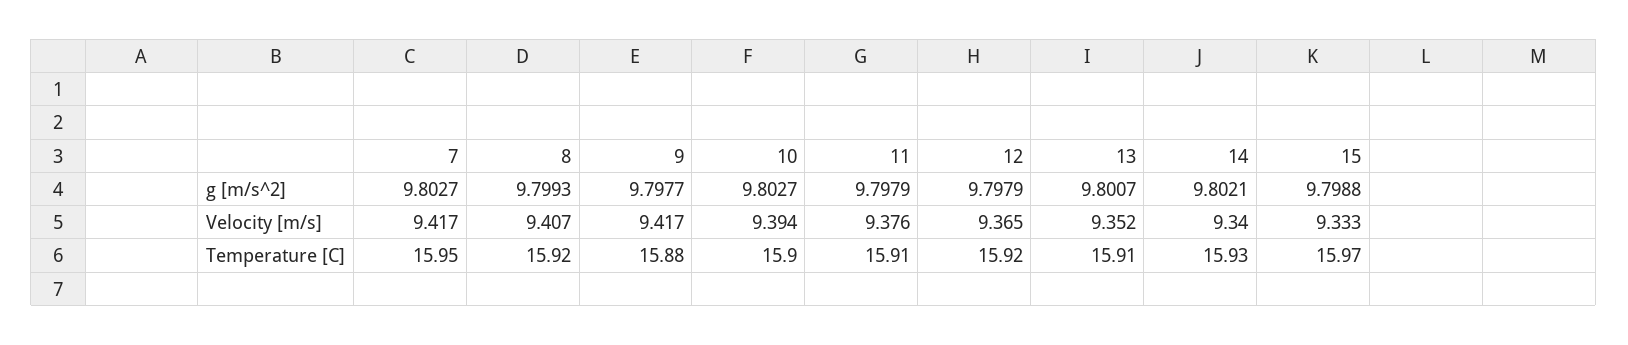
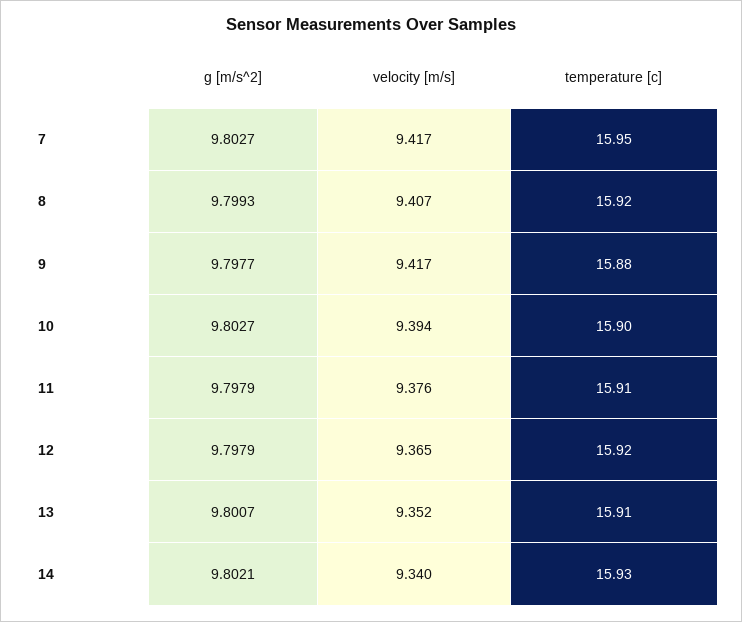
15, g [m/s^2]: 9.7988 -> none
15, Velocity [m/s]: 9.333 -> none
15, Temperature [C]: 15.97 -> none

